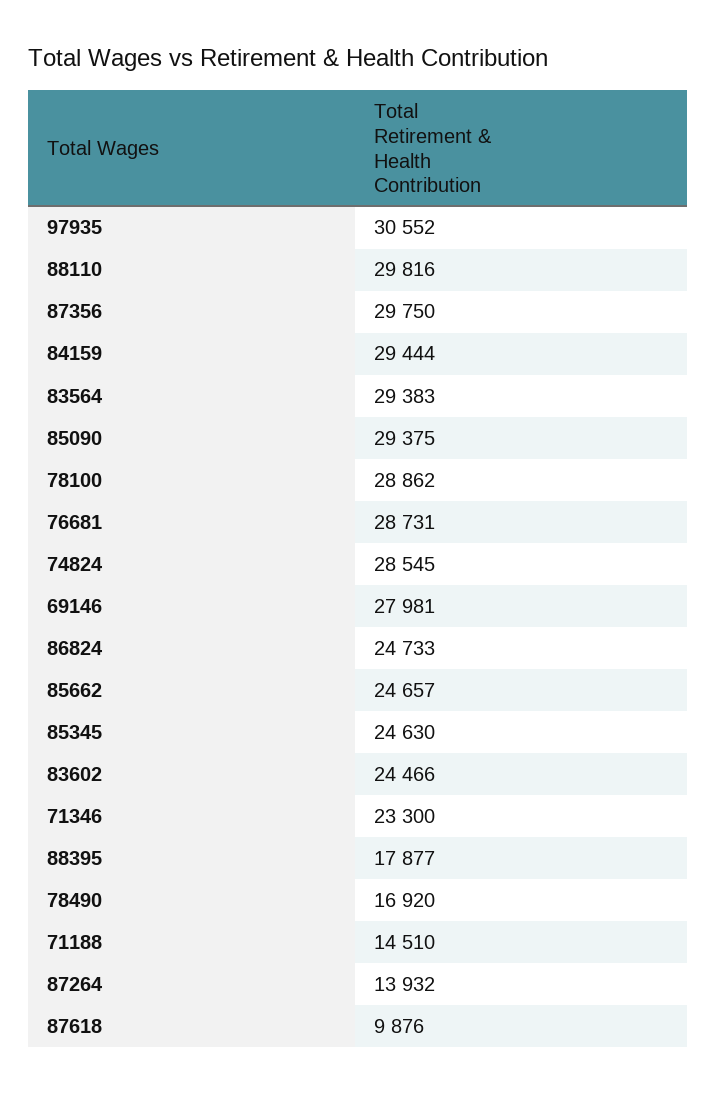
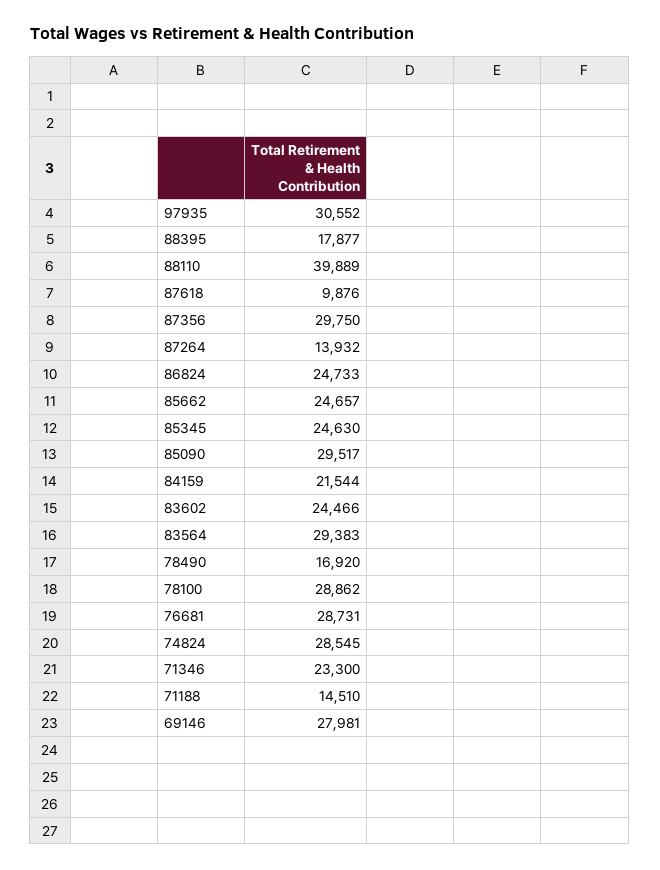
88110: 29816 -> 39889
84159: 29444 -> 21544
85090: 29375 -> 29517

